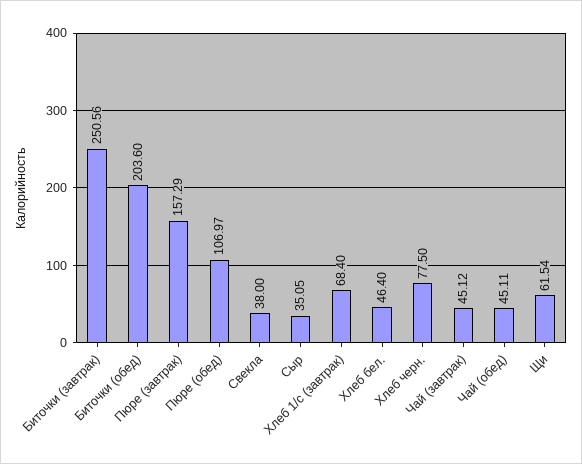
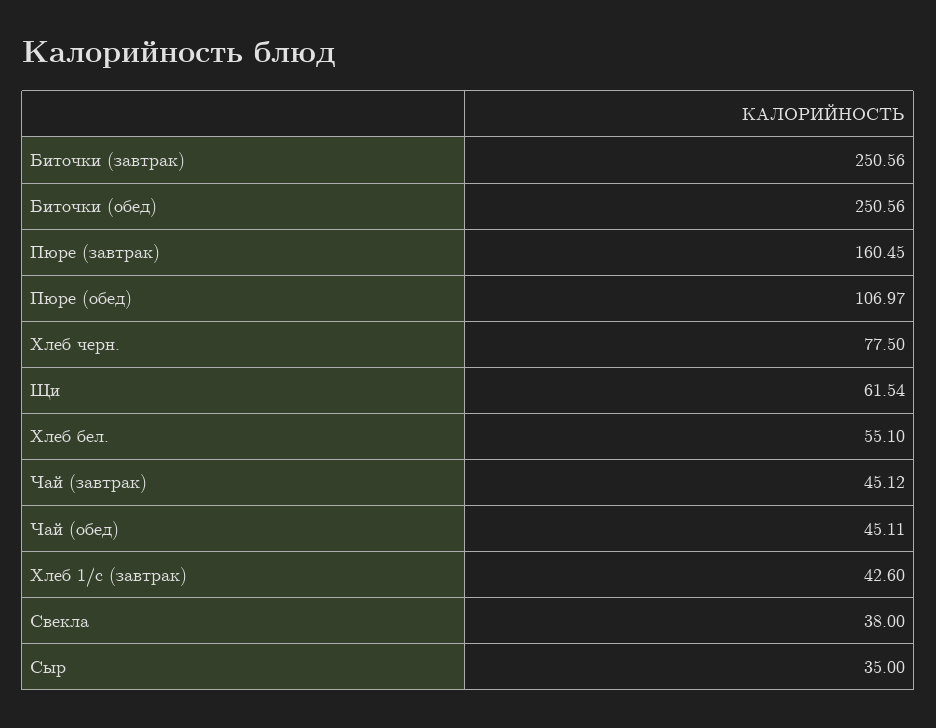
Биточки (обед): 203.6 -> 250.56
Пюре (завтрак): 157.29 -> 160.45
Сыр: 35.05 -> 35
Хлеб 1/с (завтрак): 68.4 -> 42.6
Хлеб бел.: 46.4 -> 55.1

